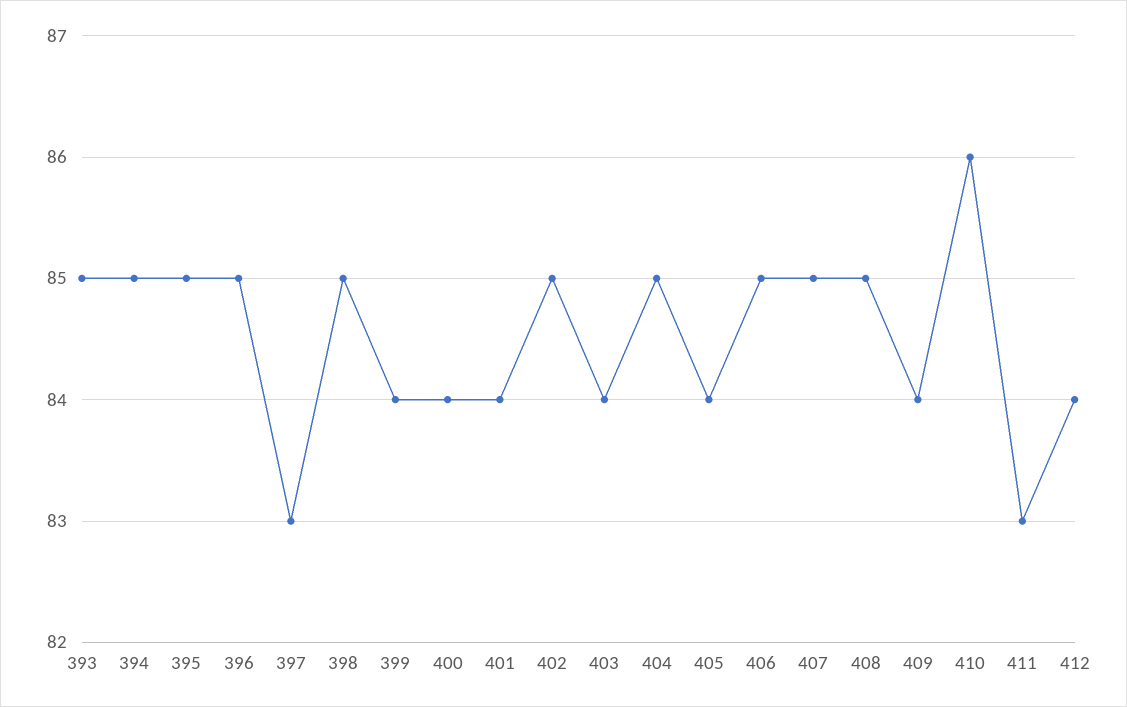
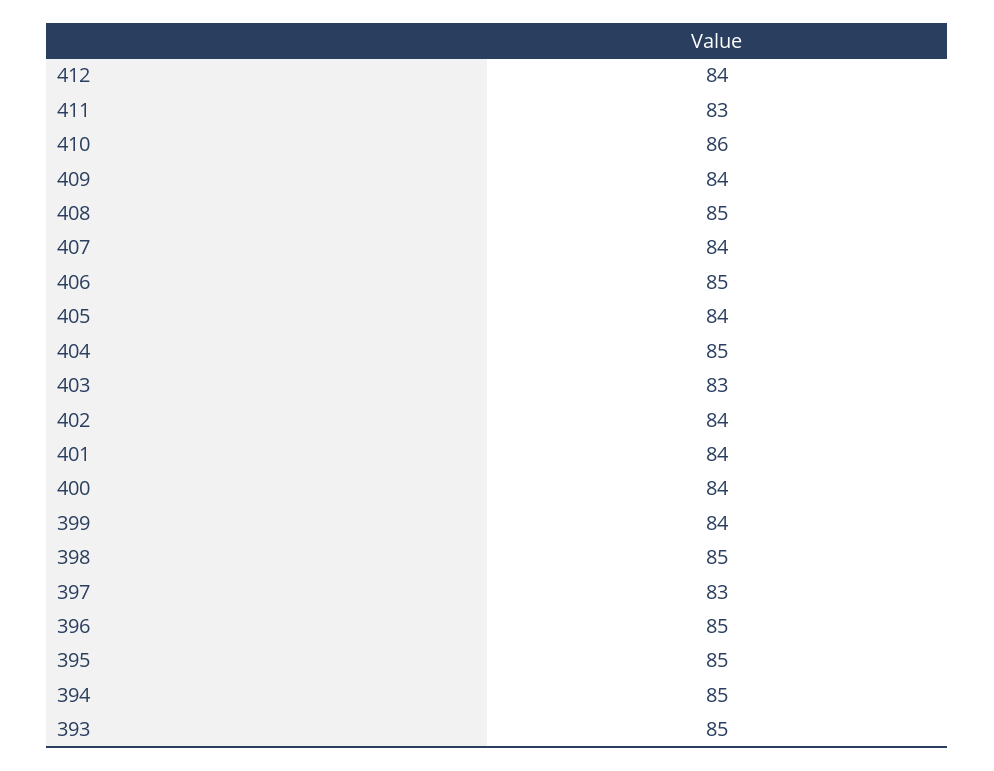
402: 85 -> 84
403: 84 -> 83
407: 85 -> 84

